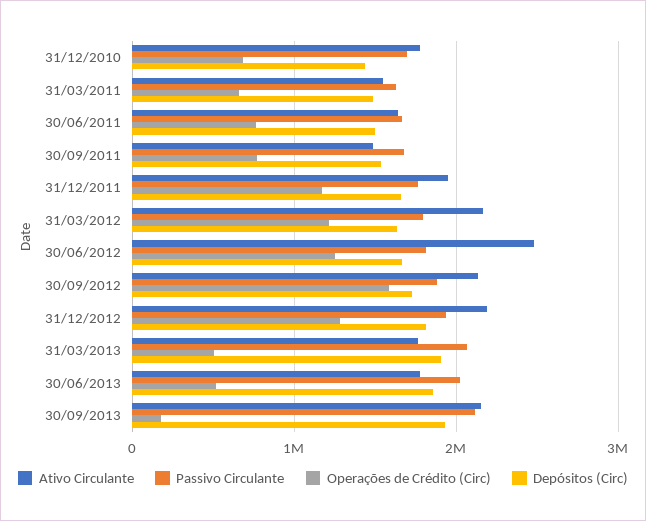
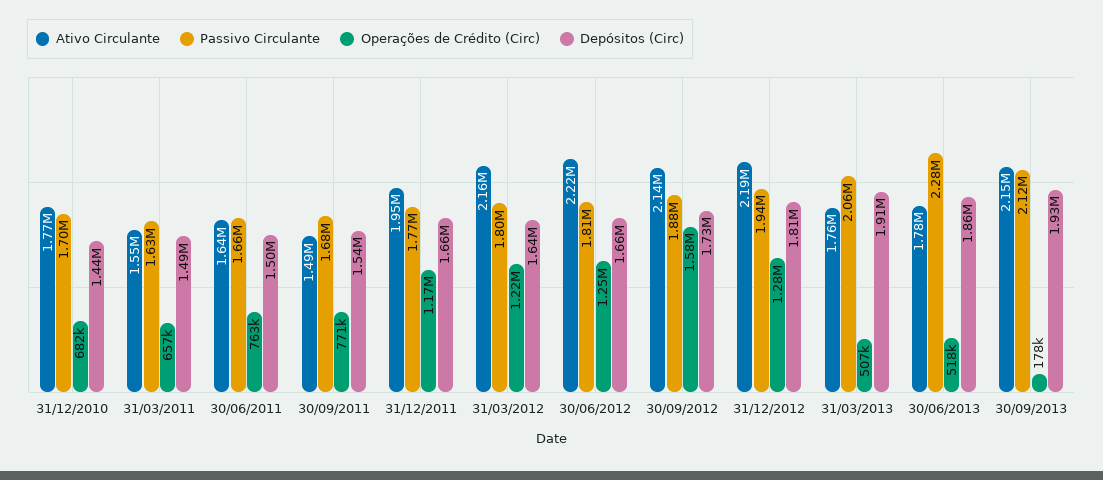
Ativo Circulante, 30/06/2012: 2500000 -> 2220000
Passivo Circulante, 30/06/2013: 2000000 -> 2280000

